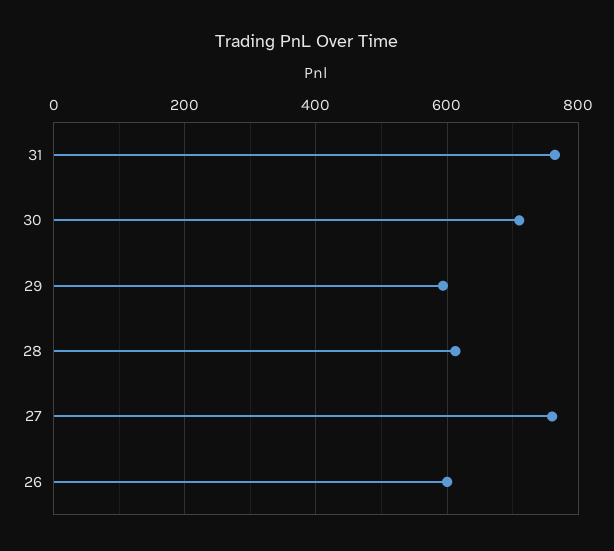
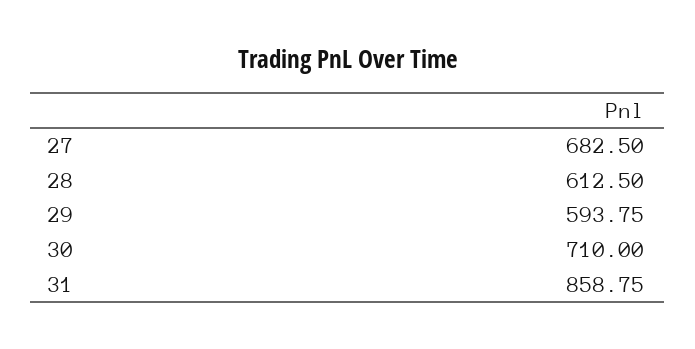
31: 760 -> 858.75
27: 760 -> 682.5
26: 600 -> none

